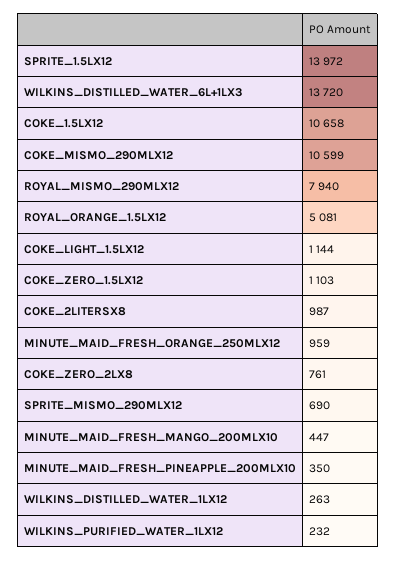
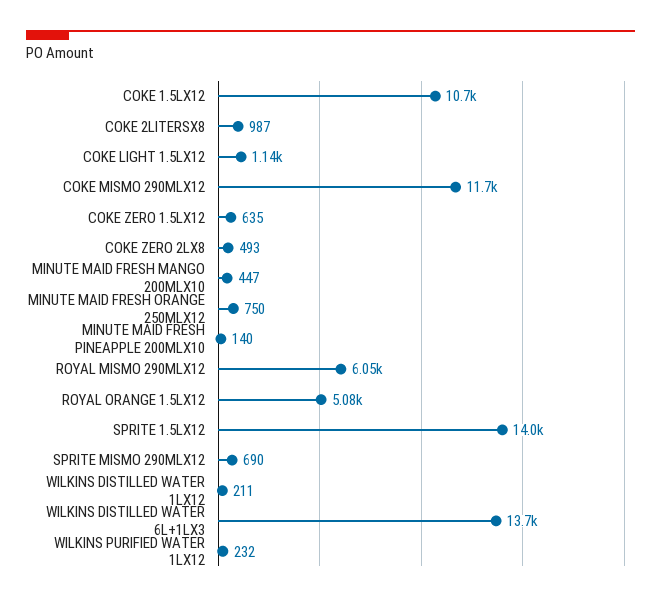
COKE_MISMO_290MLX12: 10599 -> 11700
ROYAL_MISMO_290MLX12: 7940 -> 6050
COKE_ZERO_1.5LX12: 1103 -> 635
MINUTE_MAID_FRESH_ORANGE_250MLX12: 959 -> 750
COKE_ZERO_2LX8: 761 -> 493
MINUTE_MAID_FRESH_PINEAPPLE_200MLX10: 350 -> 140
WILKINS_DISTILLED_WATER_1LX12: 263 -> 211

